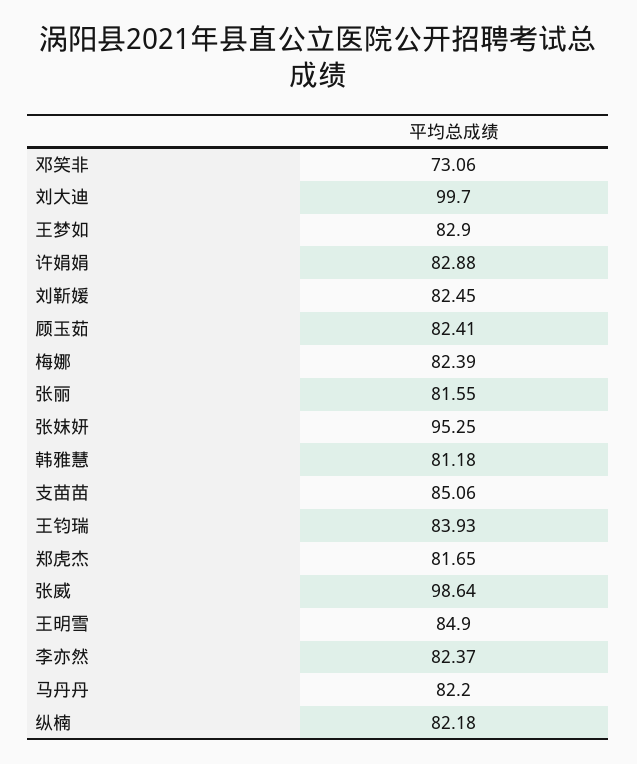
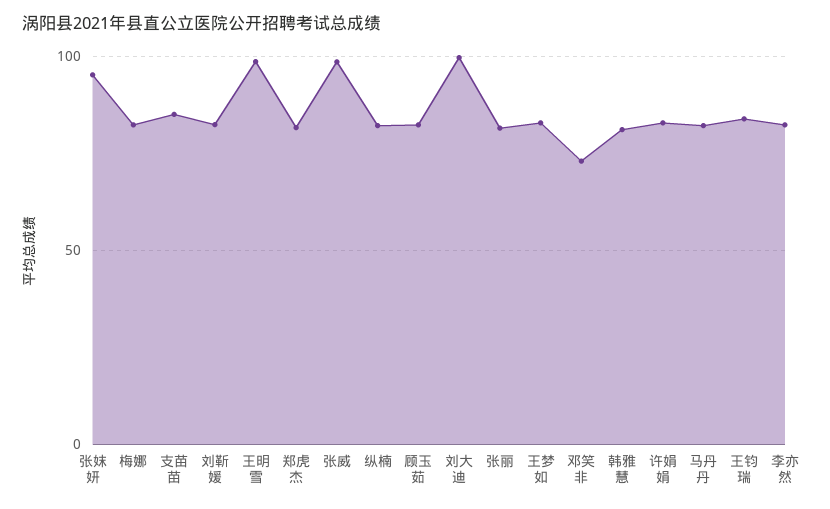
王明雪: 84.9 -> 100

